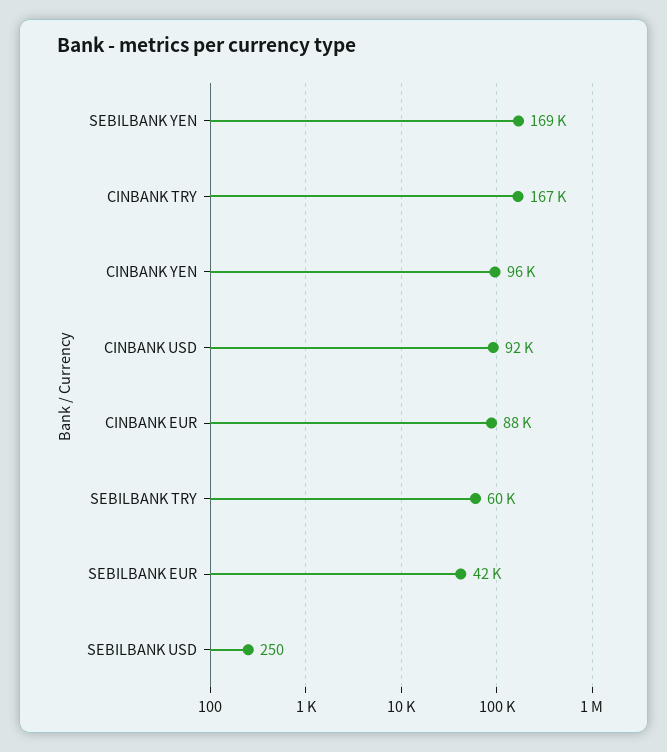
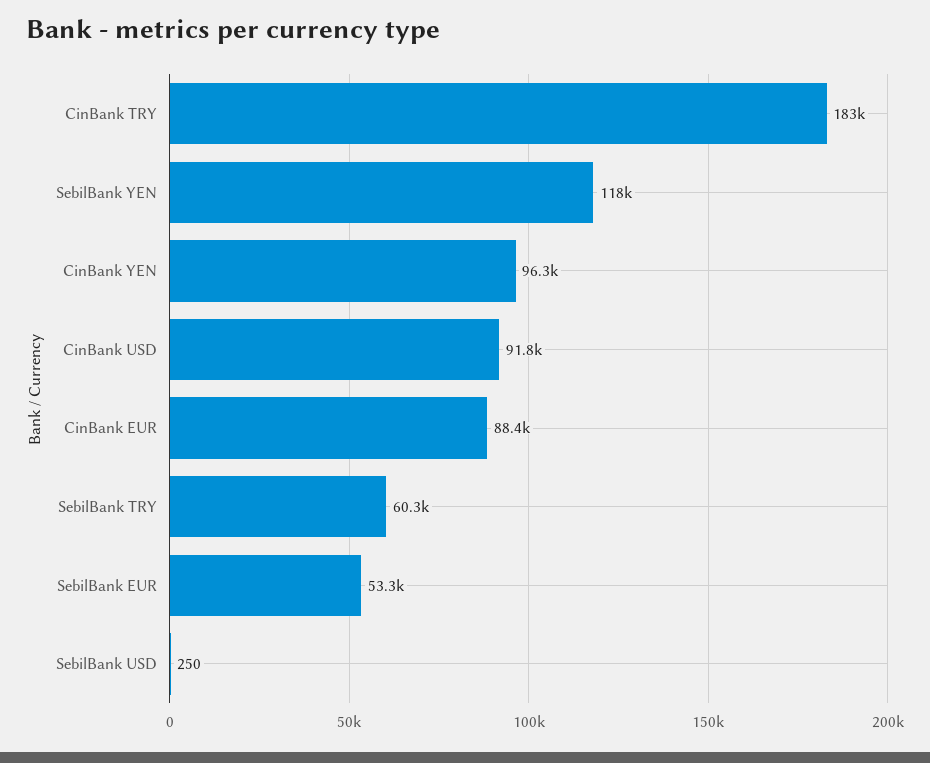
SEBILBANK YEN: 169000 -> 118000
CINBANK TRY: 167000 -> 183000
SEBILBANK EUR: 42000 -> 53300

